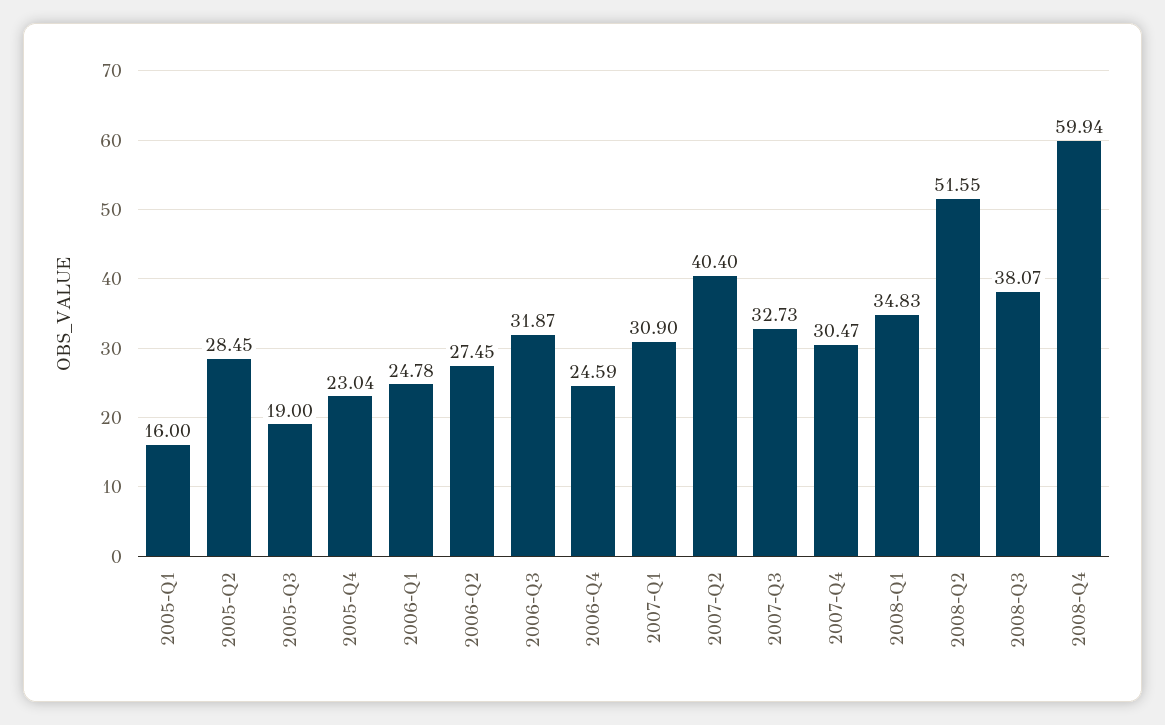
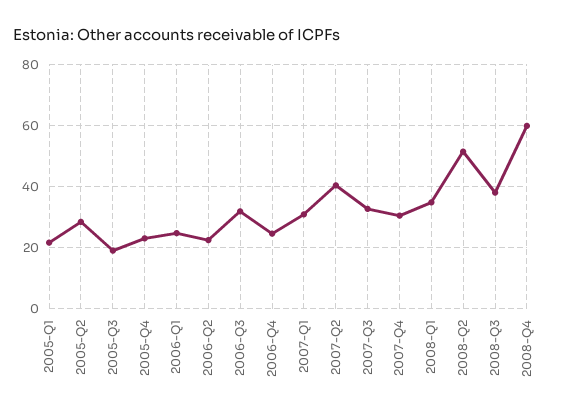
2005-Q1: 16 -> 22
2006-Q2: 27.45 -> 22

